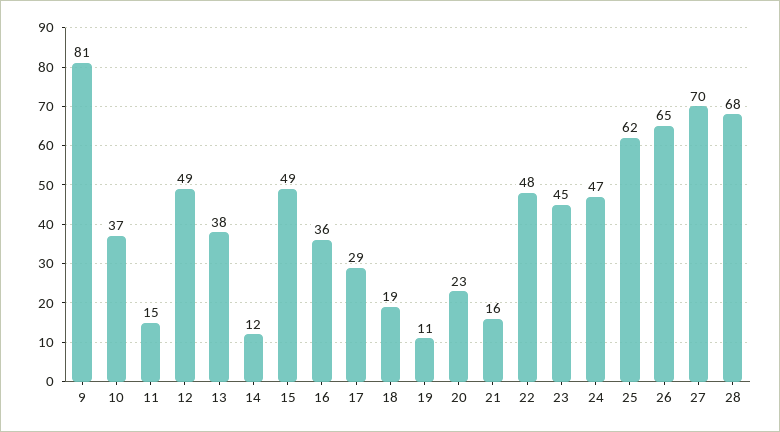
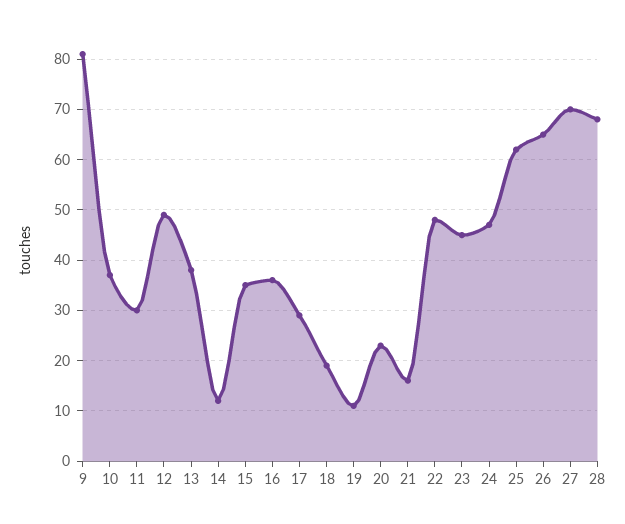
11: 15 -> 30
15: 49 -> 35

